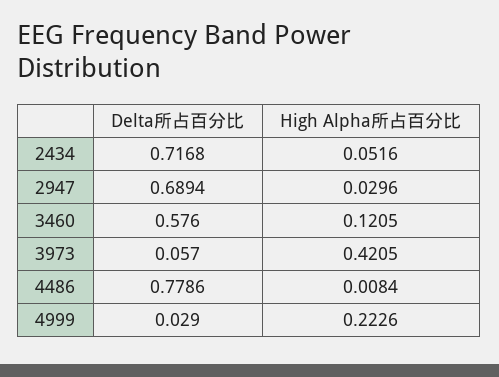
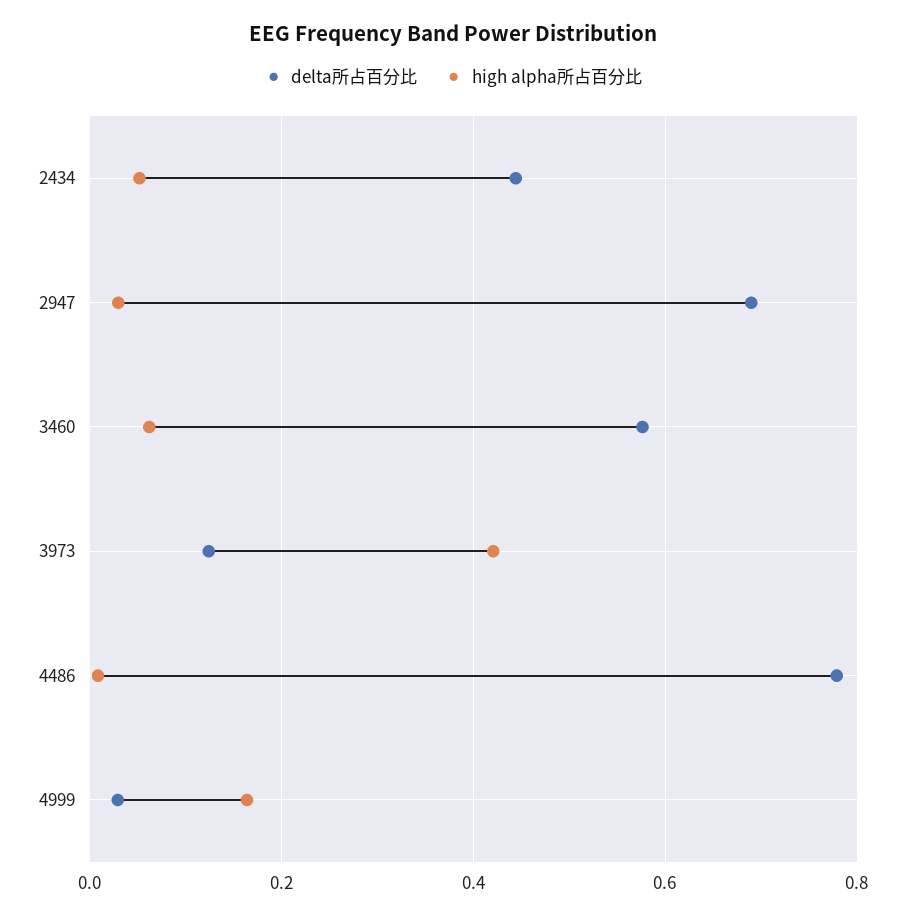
Delta所占百分比, 2434: 0.7168 -> 0.44
High Alpha所占百分比, 3460: 0.1205 -> 0.06
Delta所占百分比, 3973: 0.057 -> 0.12
High Alpha所占百分比, 4999: 0.2226 -> 0.16

